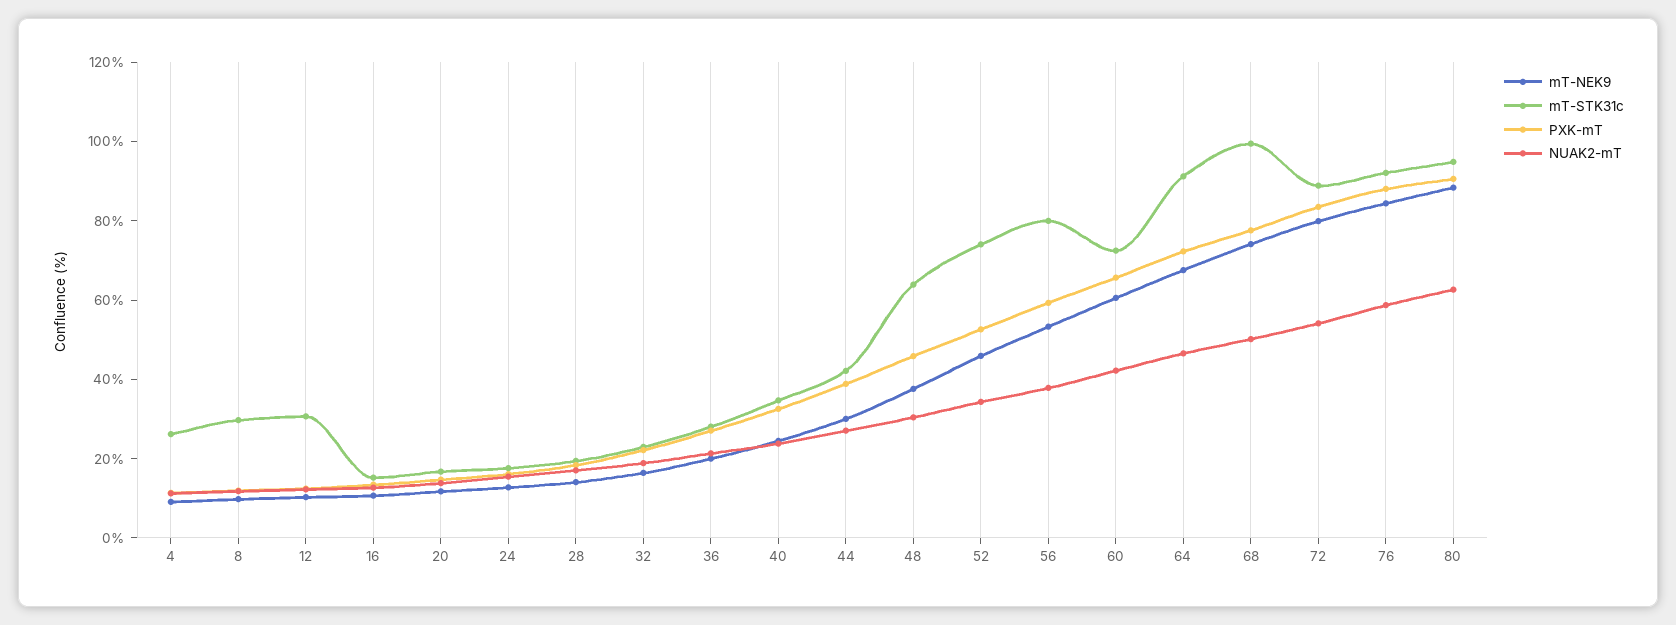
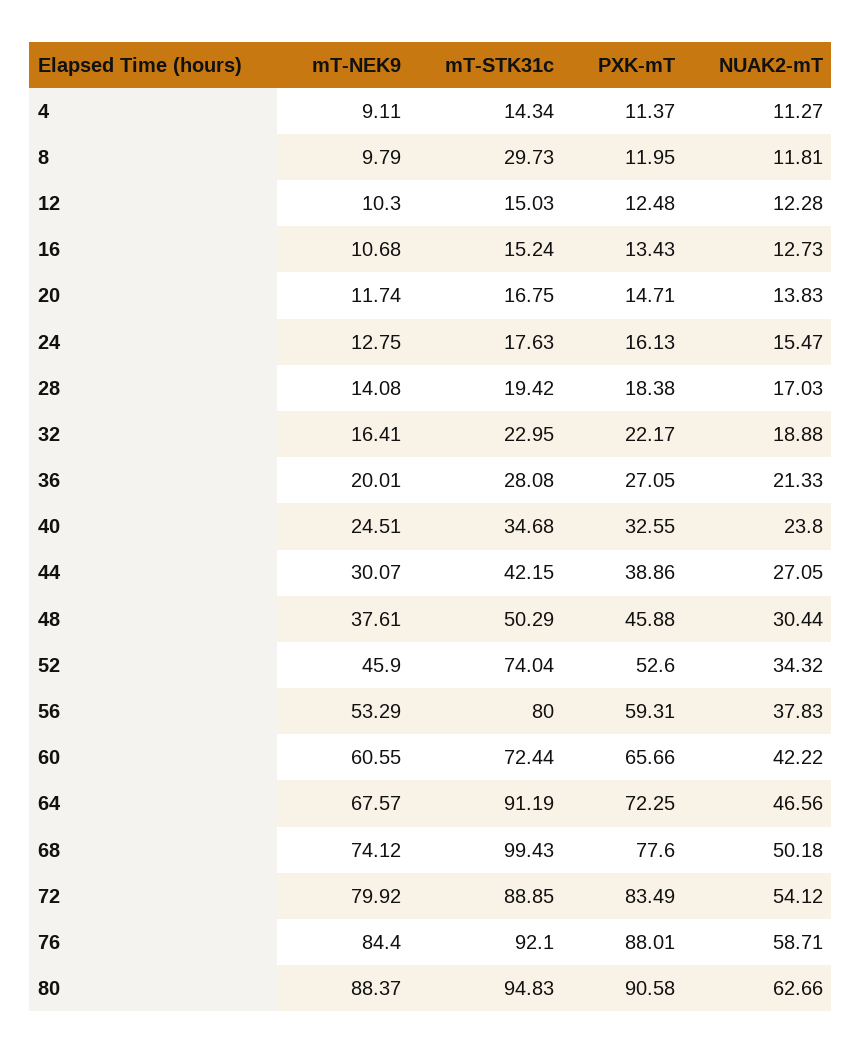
mT-STK31c, 4: 25 -> 14.34
mT-STK31c, 12: 30 -> 15.03
mT-STK31c, 48: 65 -> 50.29

